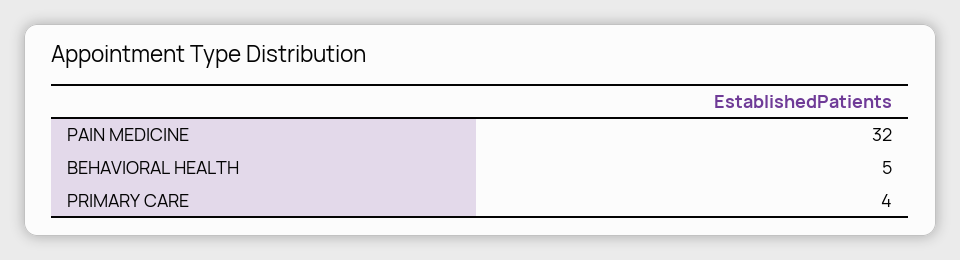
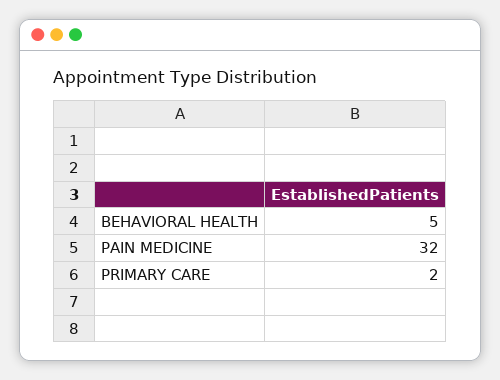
PRIMARY CARE: 4 -> 2

